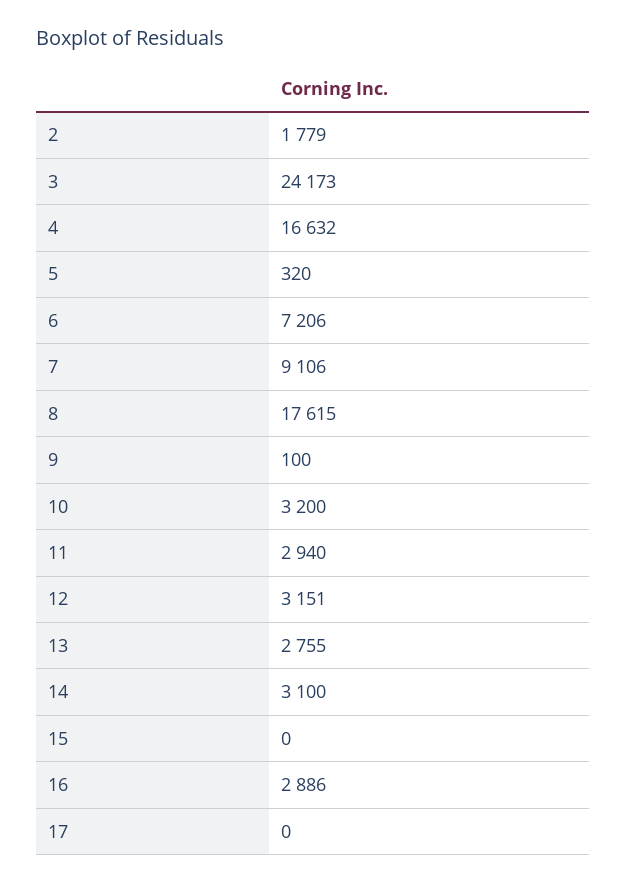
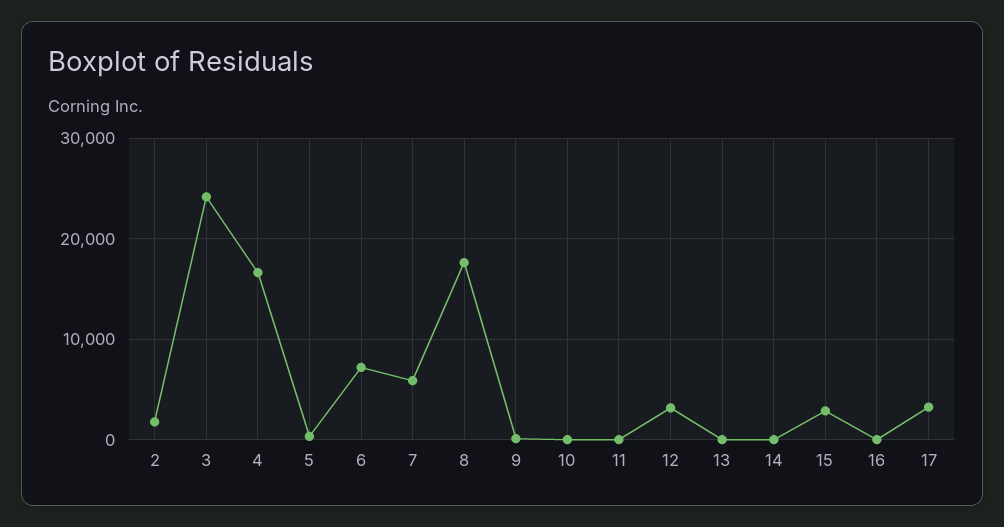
7: 9106 -> 6000
10: 3200 -> 0
11: 2940 -> 0
13: 2755 -> 0
14: 3100 -> 0
15: 0 -> 3000
16: 2886 -> 0
17: 0 -> 3000

